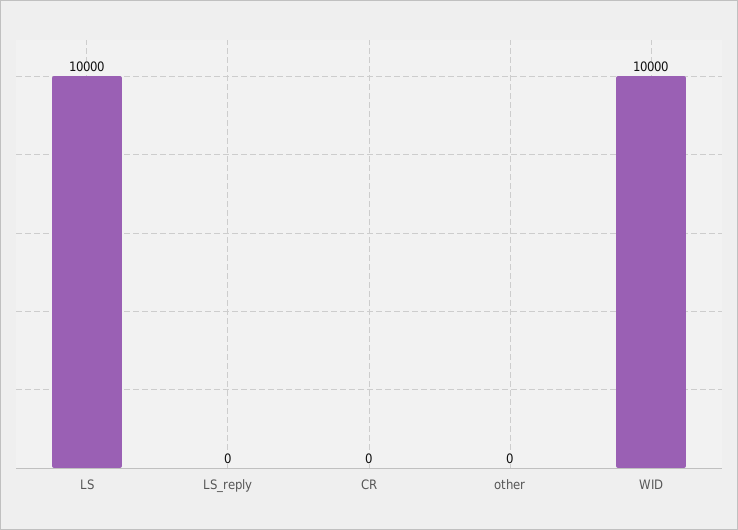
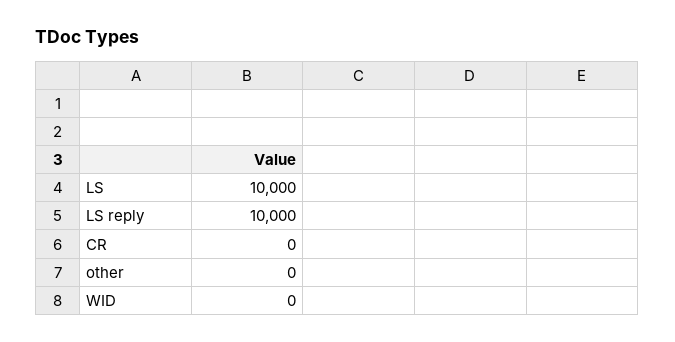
LS_reply: 0 -> 10000
WID: 10000 -> 0

